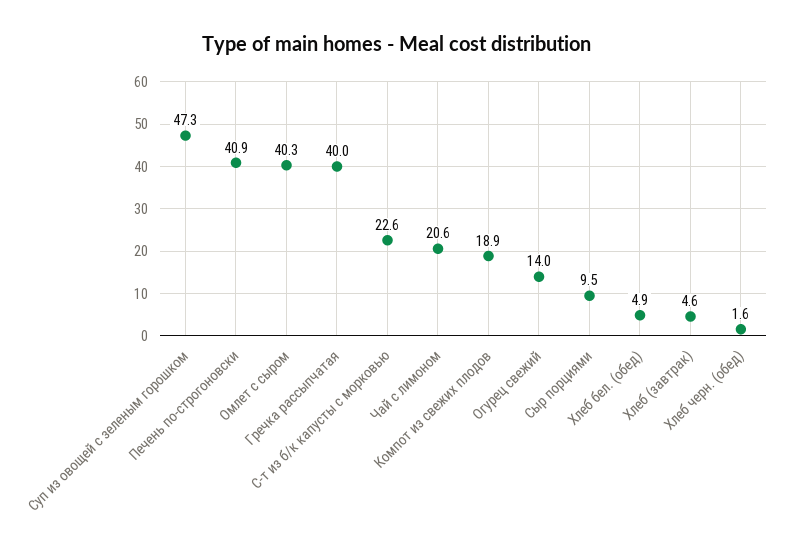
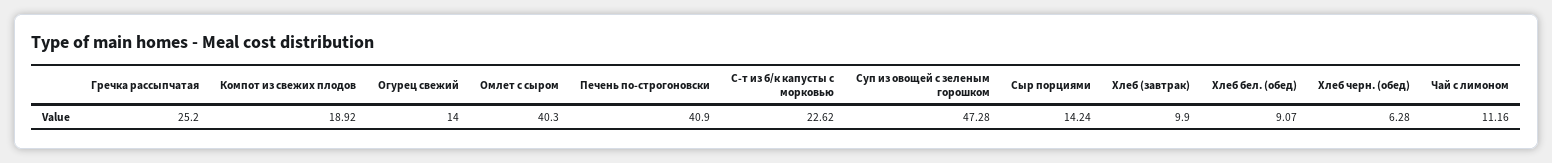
Гречка рассыпчатая: 40 -> 25.2
Чай с лимоном: 20.6 -> 11.16
Сыр порциями: 9.5 -> 14.24
Хлеб бел. (обед): 4.9 -> 9.07
Хлеб (завтрак): 4.6 -> 9.9
Хлеб черн. (обед): 1.6 -> 6.28

